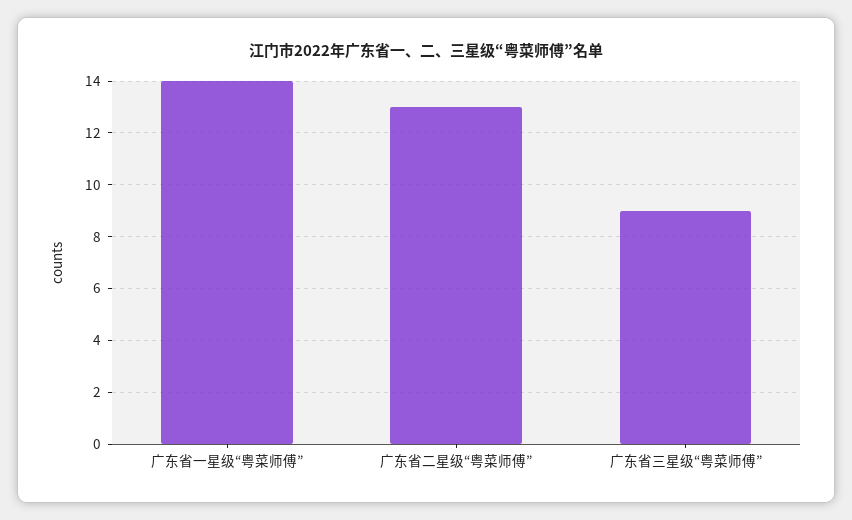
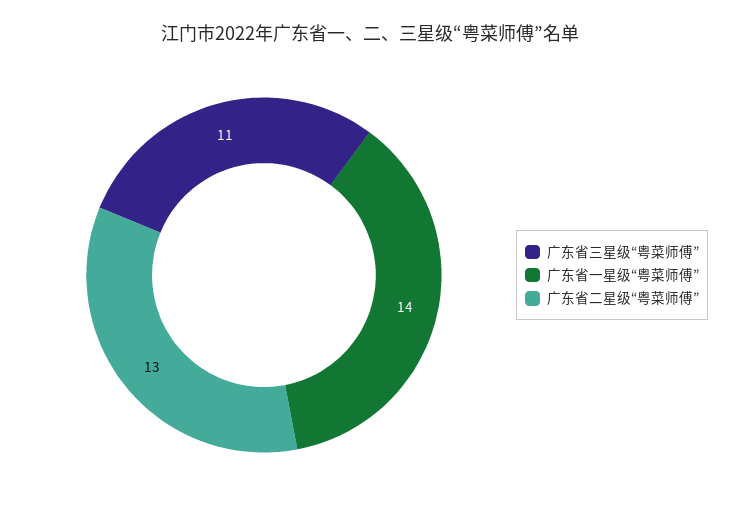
广东省三星级“粤菜师傅”: 9 -> 11

